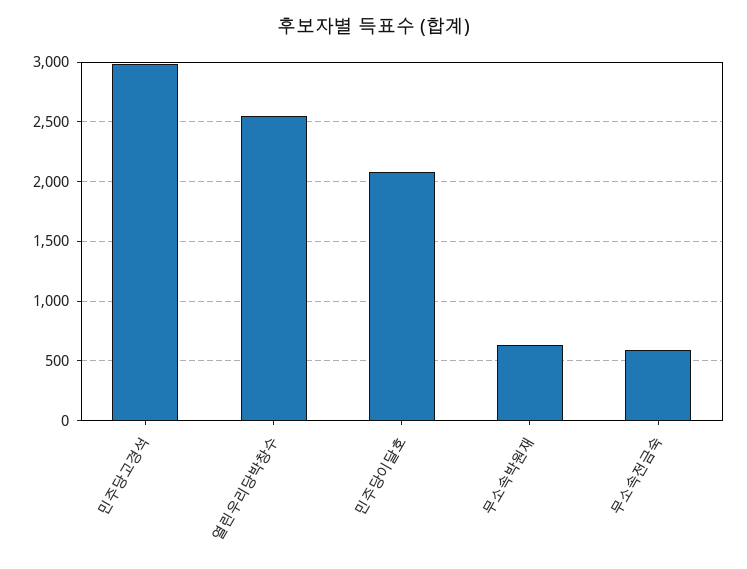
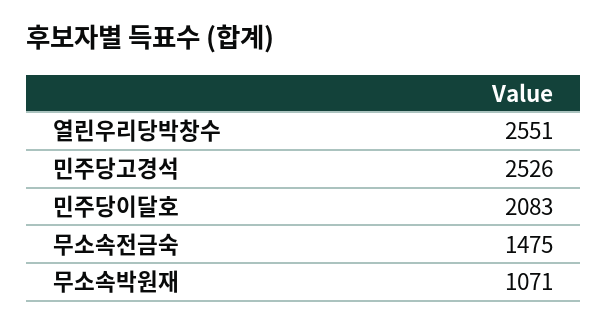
민주당고경석: 3000 -> 2526
무소속박원재: 600 -> 1071
무소속전금숙: 600 -> 1475

